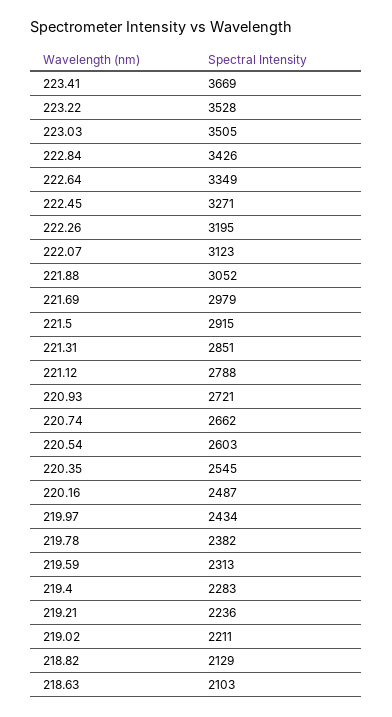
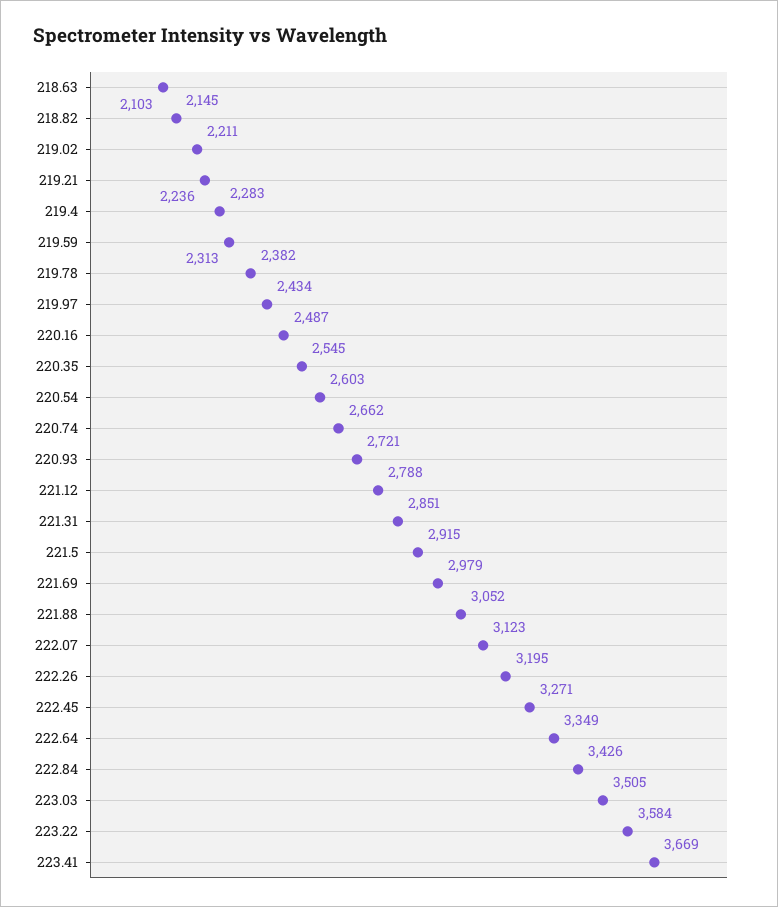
223.22: 3528 -> 3584
218.82: 2129 -> 2145

